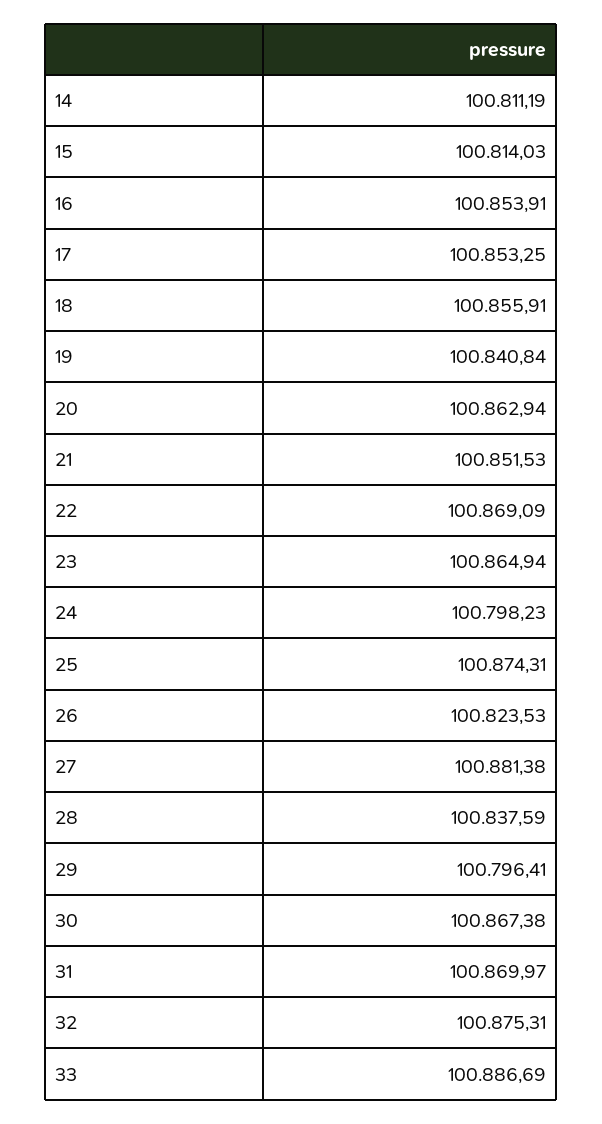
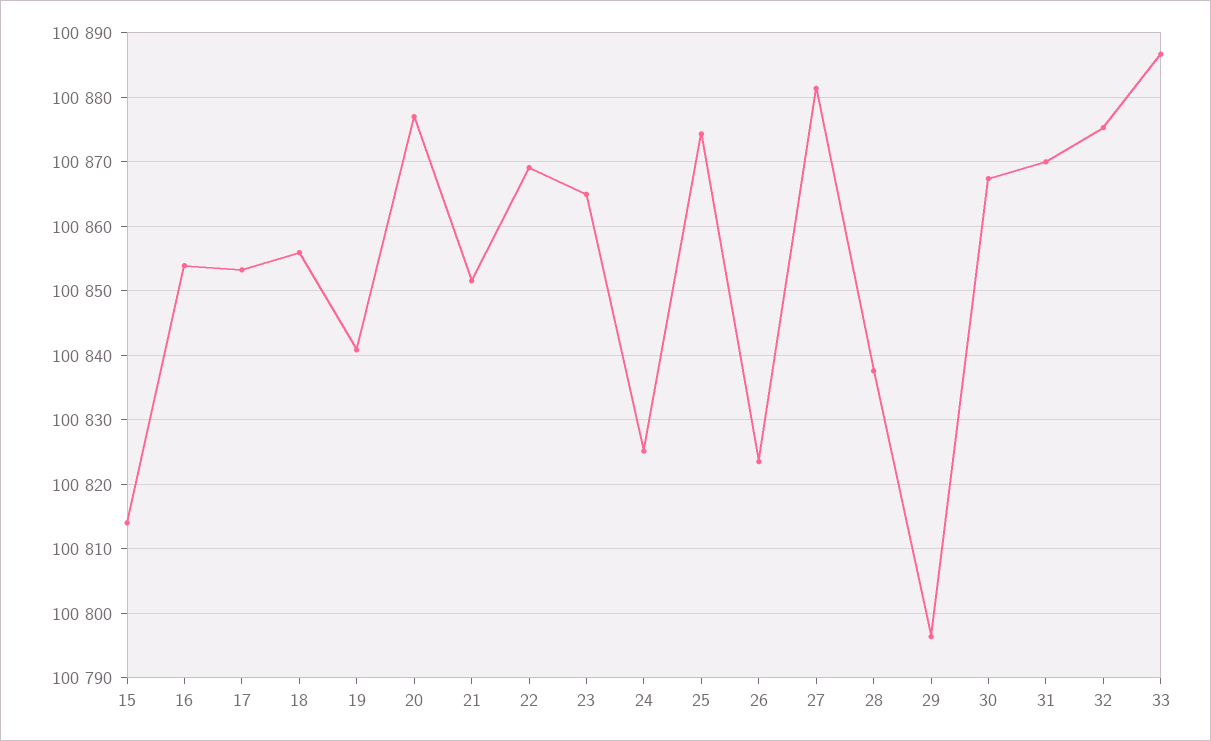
14: 100811.19 -> none
20: 100862.94 -> 100877
24: 100798.23 -> 100825

